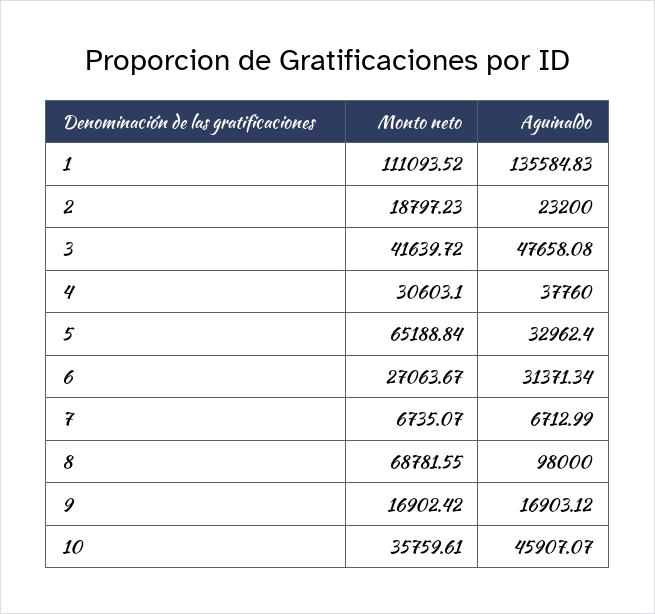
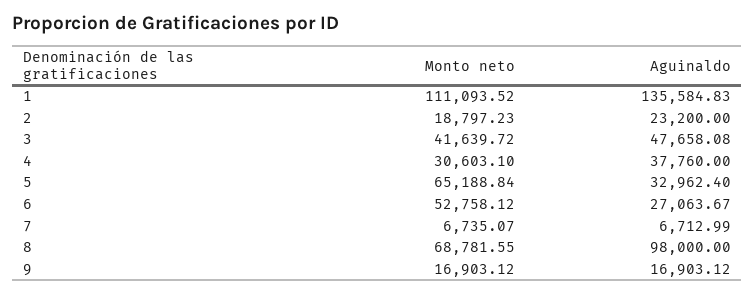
Monto neto, 6: 27063.67 -> 52758.12
Aguinaldo, 6: 31371.34 -> 27063.67
Monto neto, 9: 16902.42 -> 16903.12
Monto neto, 10: 35759.61 -> none
Aguinaldo, 10: 45907.07 -> none

